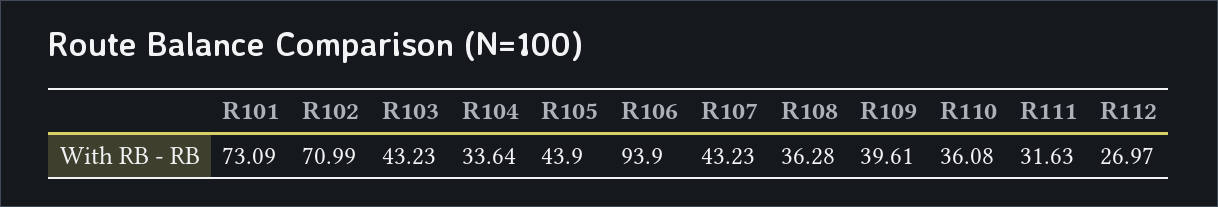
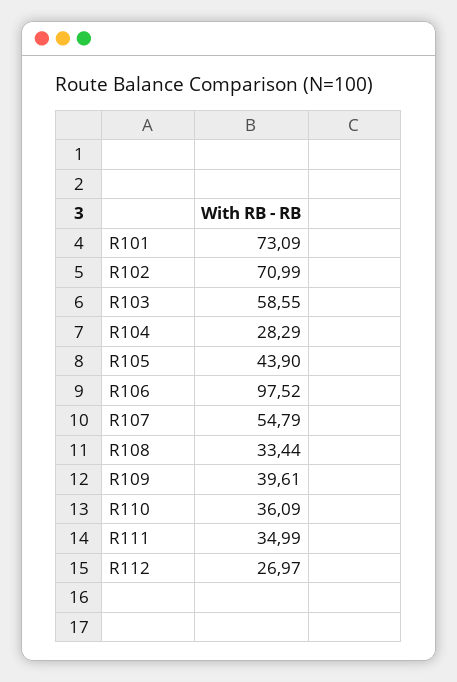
R103: 43.23 -> 58.55
R104: 33.64 -> 28.29
R106: 93.9 -> 97.52
R107: 43.23 -> 54.79
R108: 36.28 -> 33.44
R110: 36.08 -> 36.09
R111: 31.63 -> 34.99

